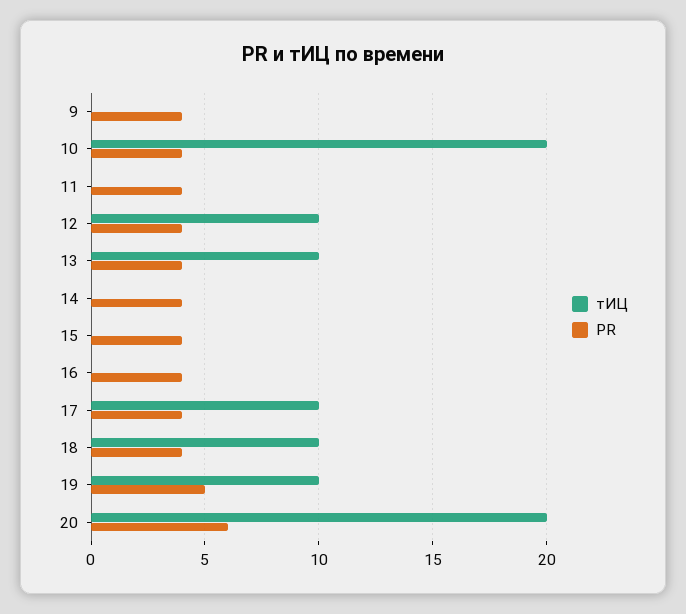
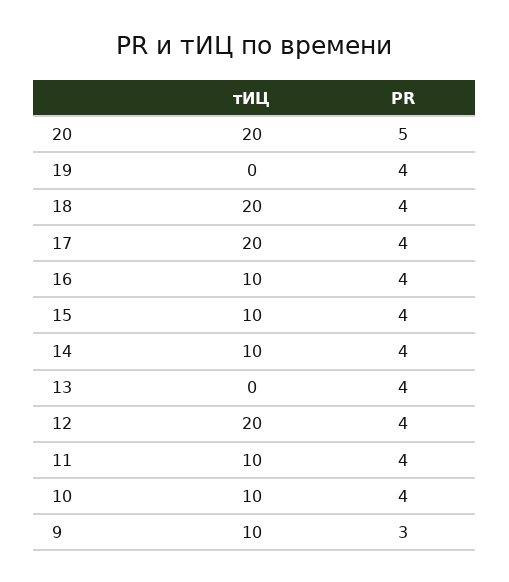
тИЦ, 9: 0 -> 10
PR, 9: 4 -> 3
тИЦ, 10: 20 -> 10
тИЦ, 11: 0 -> 10
тИЦ, 12: 10 -> 20
тИЦ, 13: 10 -> 0
тИЦ, 14: 0 -> 10
тИЦ, 15: 0 -> 10
тИЦ, 16: 0 -> 10
тИЦ, 17: 10 -> 20
тИЦ, 18: 10 -> 20
тИЦ, 19: 10 -> 0
PR, 19: 5 -> 4
PR, 20: 6 -> 5

